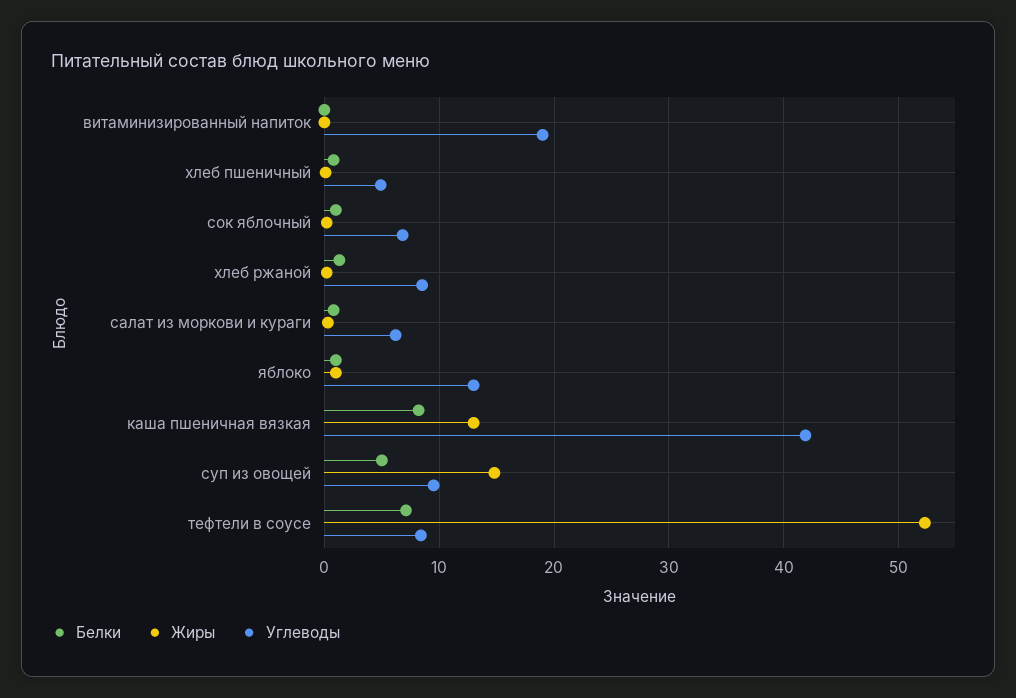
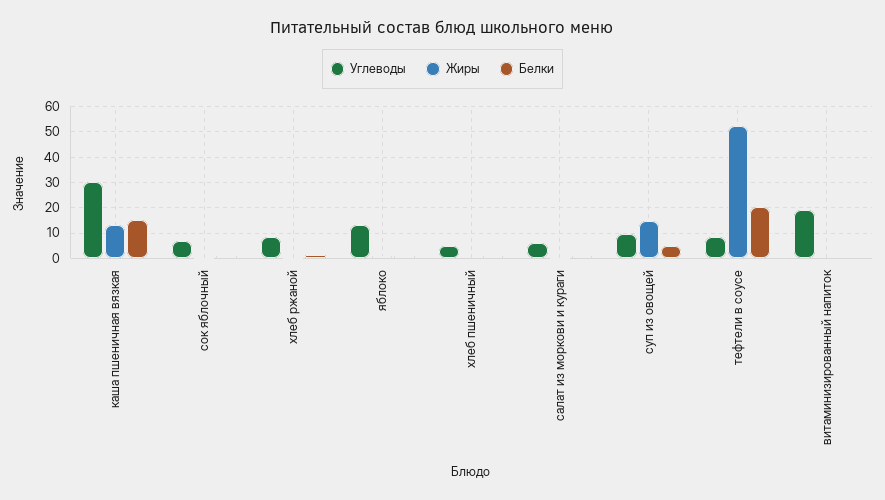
Белки, каша пшеничная вязкая: 8 -> 15
Углеводы, каша пшеничная вязкая: 42 -> 30
Белки, тефтели в соусе: 7 -> 20

